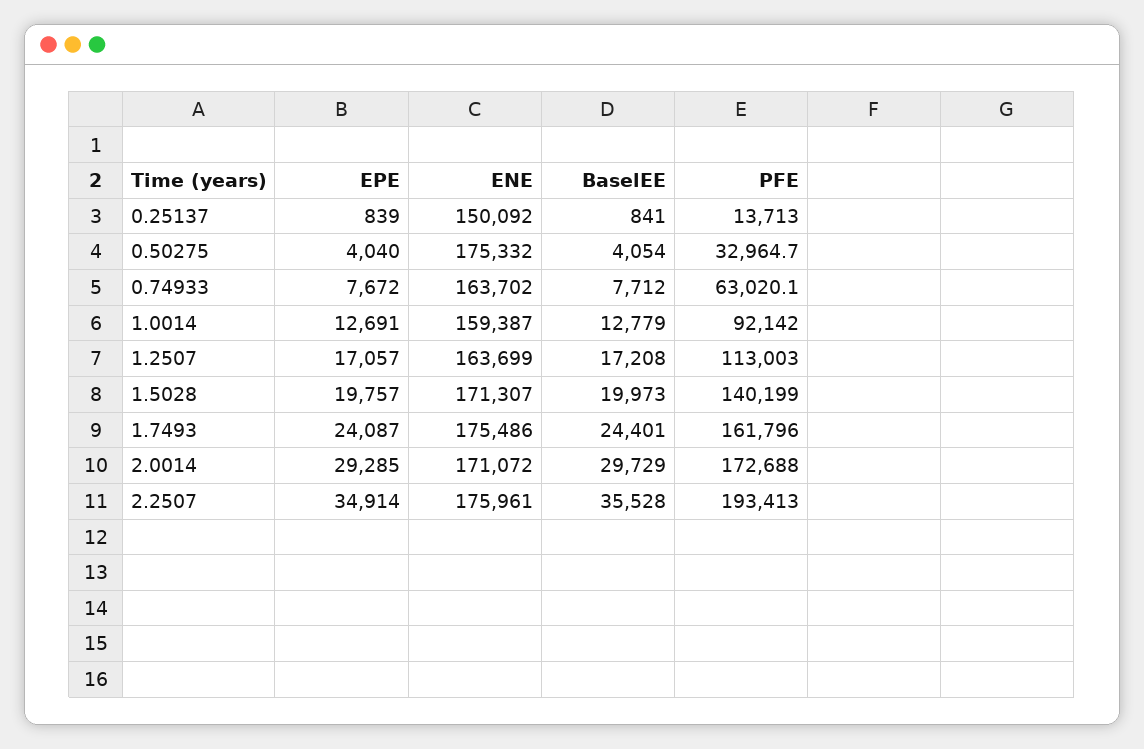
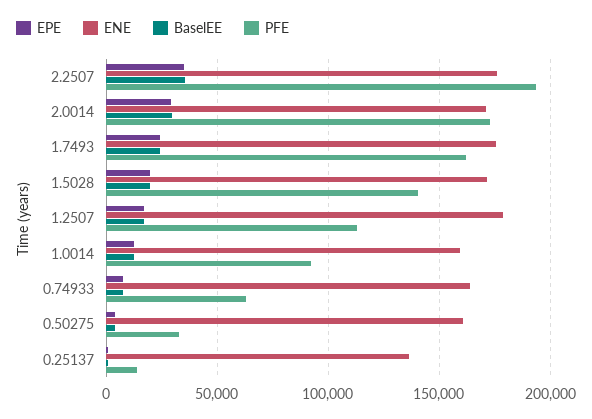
ENE, 0.25137: 150092 -> 135000
ENE, 0.50275: 175332 -> 160000
ENE, 1.2507: 163699 -> 180000

